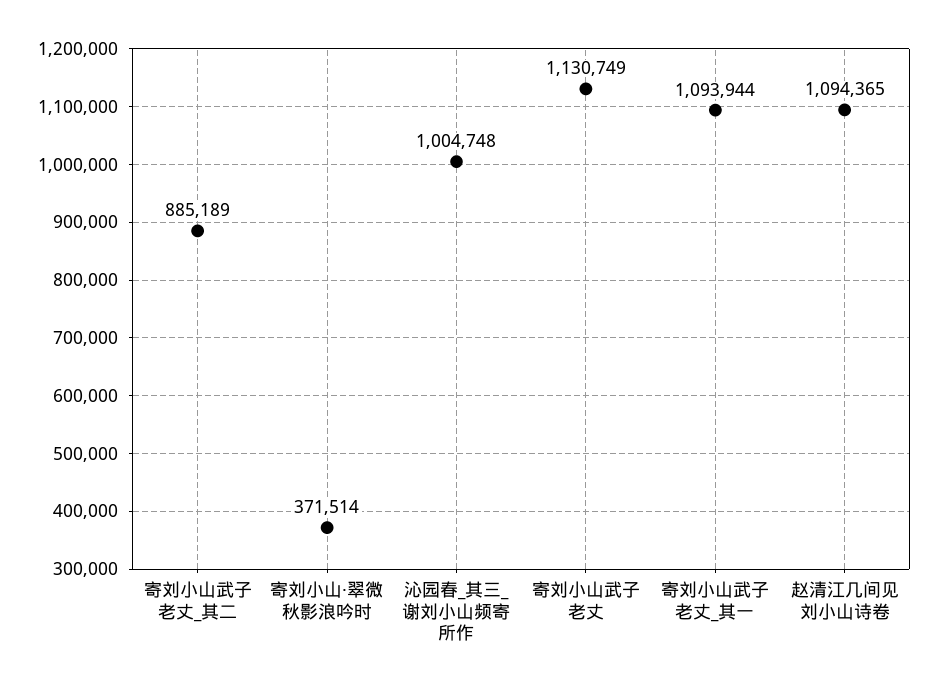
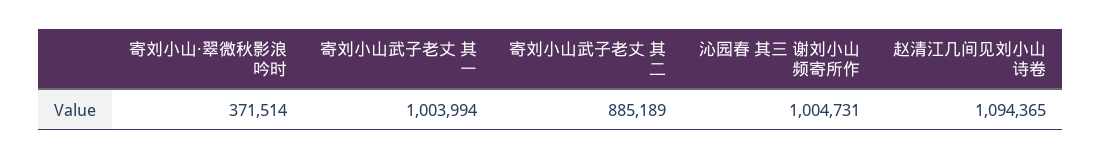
沁园春_其三_谢刘小山频寄所作: 1004748 -> 1004731
寄刘小山武子老丈: 1130749 -> none
寄刘小山武子老丈_其一: 1093944 -> 1003994

